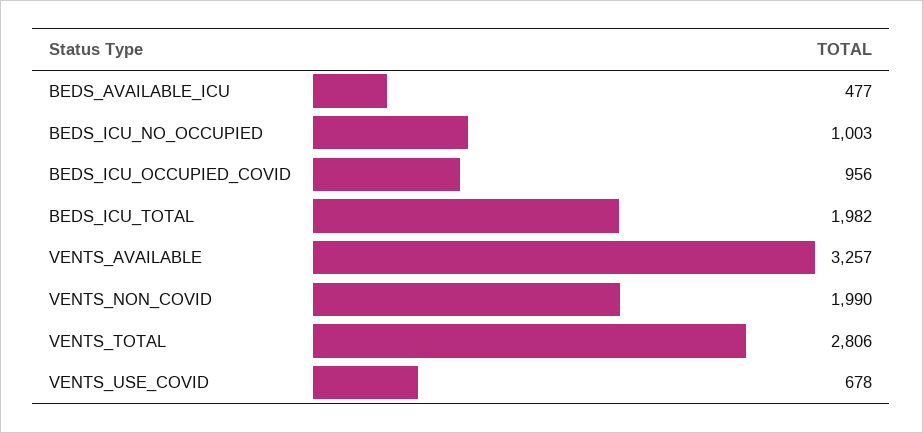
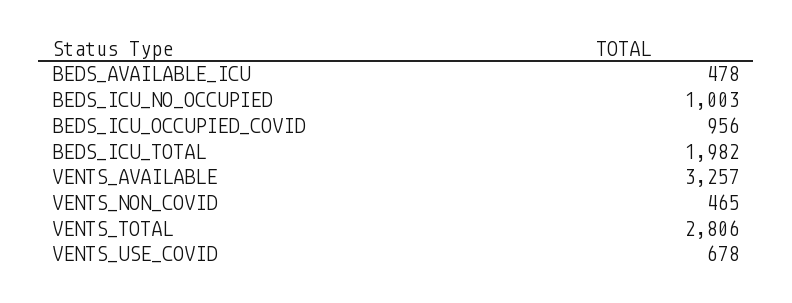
BEDS_AVAILABLE_ICU: 477 -> 478
VENTS_NON_COVID: 1990 -> 465

